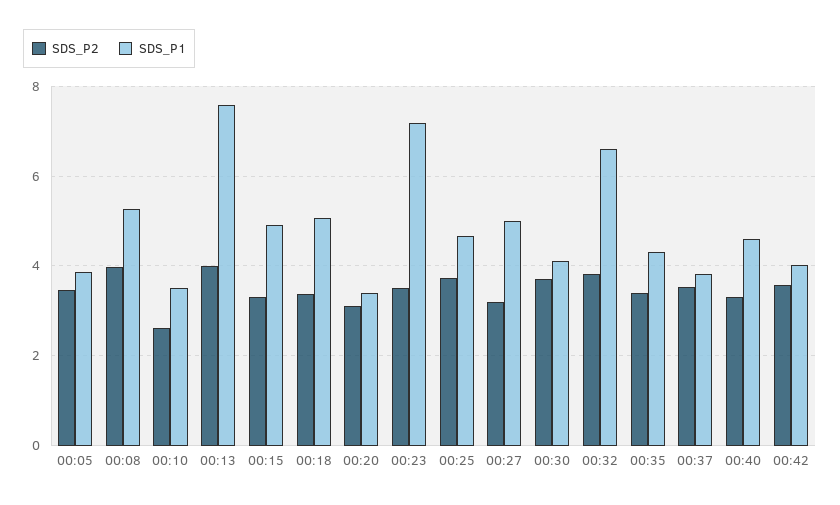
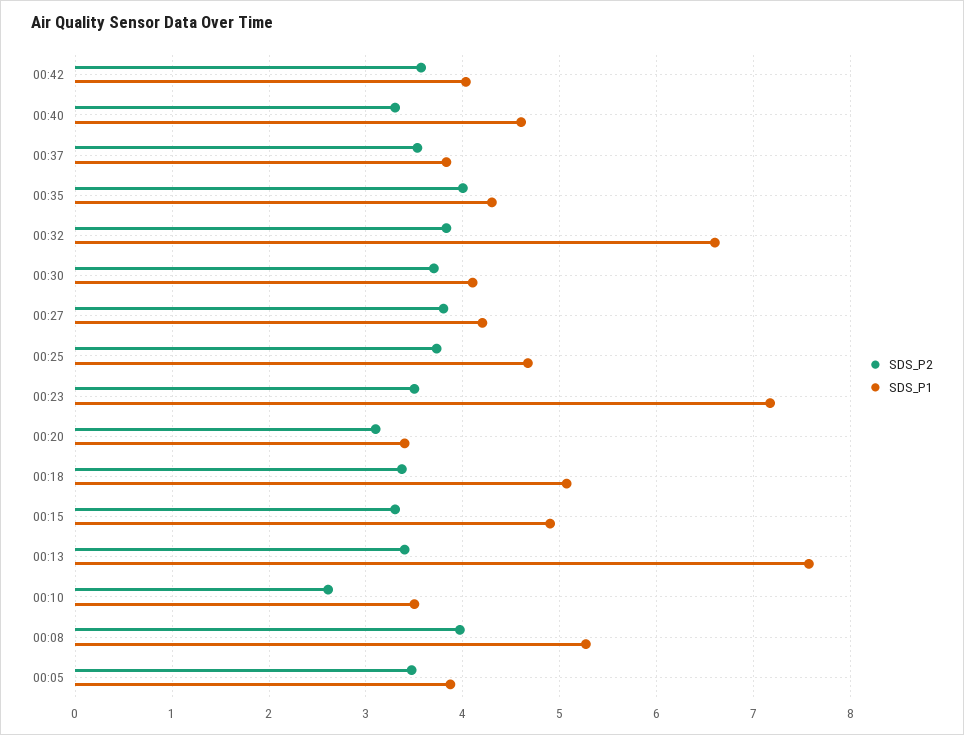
SDS_P2, 00:13: 4 -> 3.4
SDS_P2, 00:27: 3.2 -> 3.8
SDS_P1, 00:27: 5 -> 4.2
SDS_P2, 00:35: 3.4 -> 4

